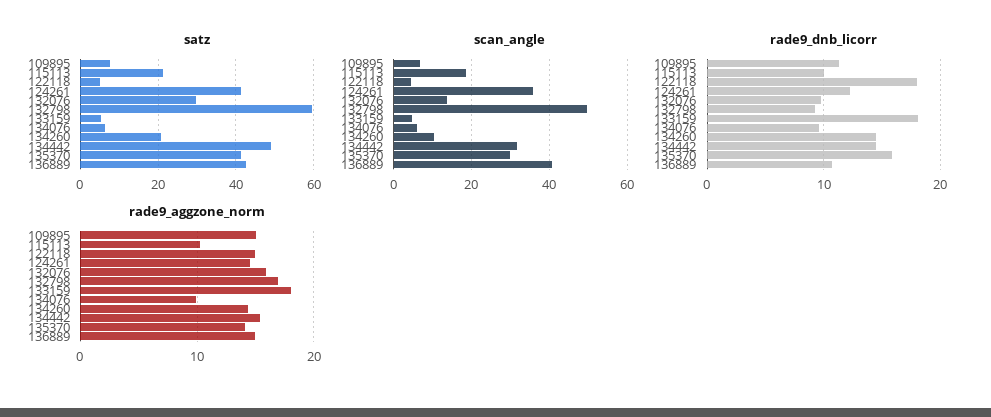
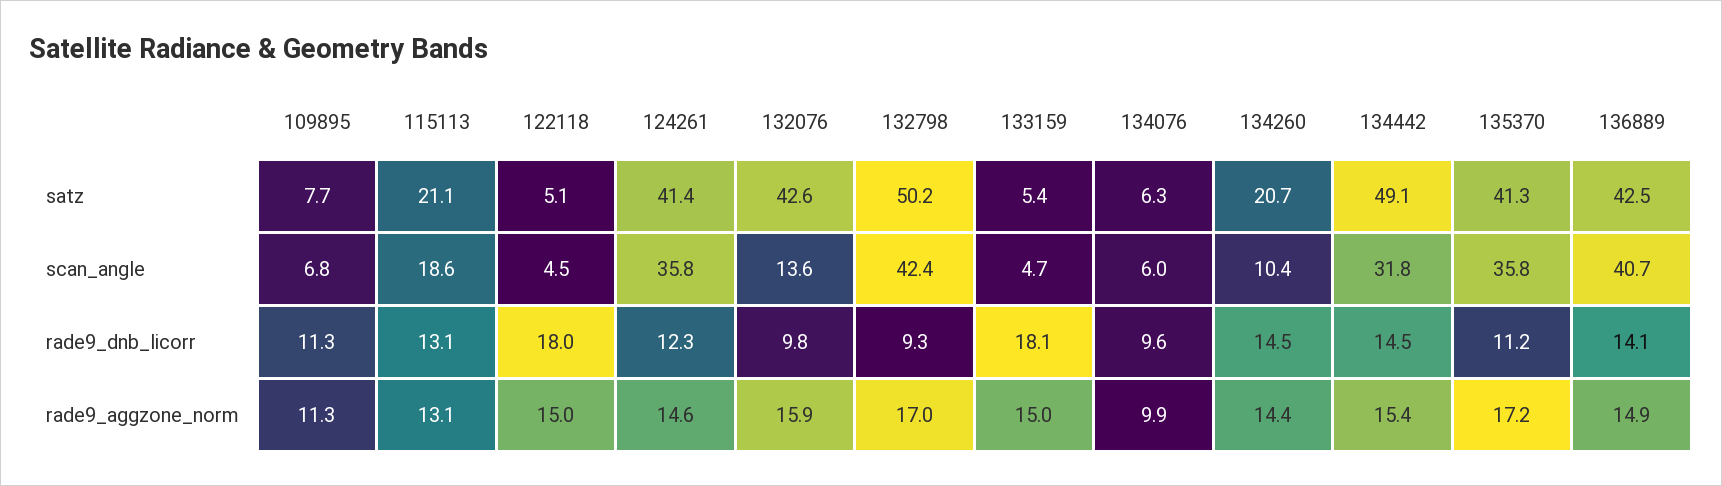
satz, 132076: 30 -> 42.6
satz, 132798: 60 -> 50.2
scan_angle, 132798: 50 -> 42.4
scan_angle, 135370: 30 -> 35.8
rade9_dnb_licorr, 115113: 10 -> 13.1
rade9_dnb_licorr, 135370: 16 -> 11.2
rade9_dnb_licorr, 136889: 11 -> 14.1
rade9_aggzone_norm, 109895: 15 -> 11.3
rade9_aggzone_norm, 115113: 10 -> 13.1
rade9_aggzone_norm, 133159: 18 -> 15
rade9_aggzone_norm, 135370: 14 -> 17.2

